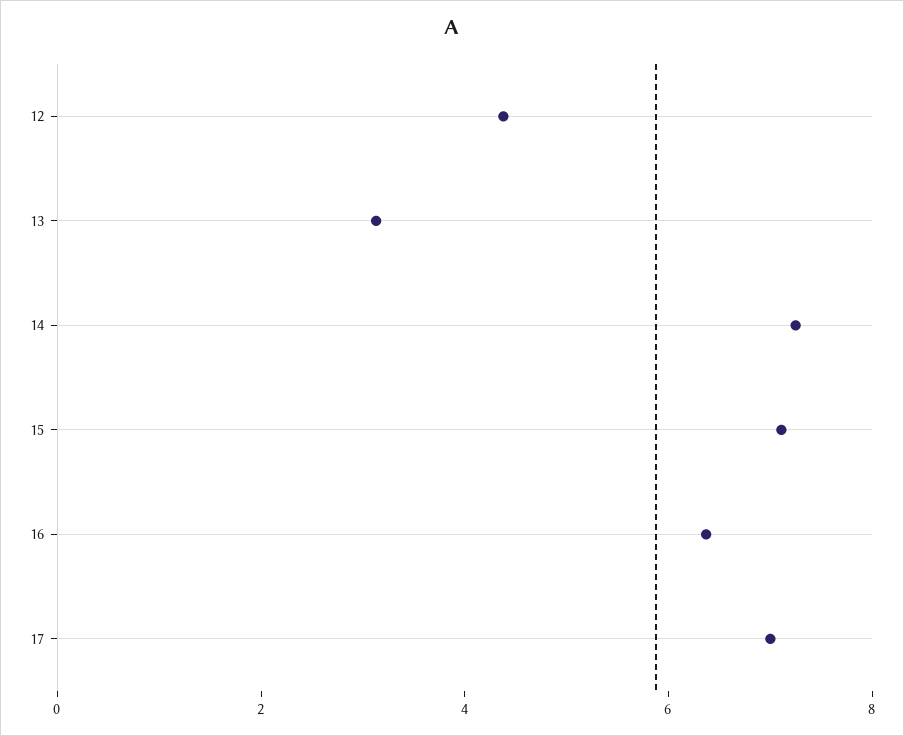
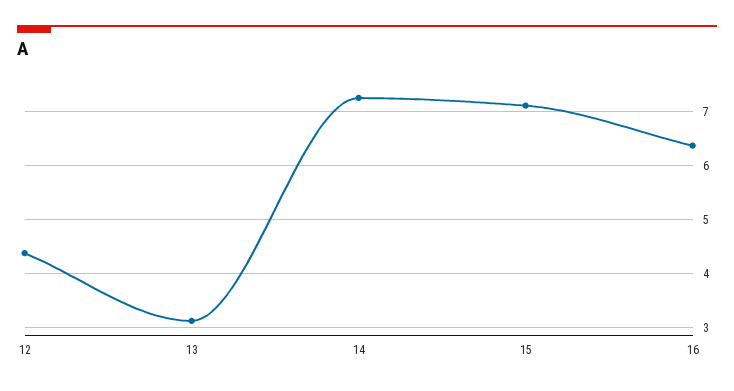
17: 7 -> none

